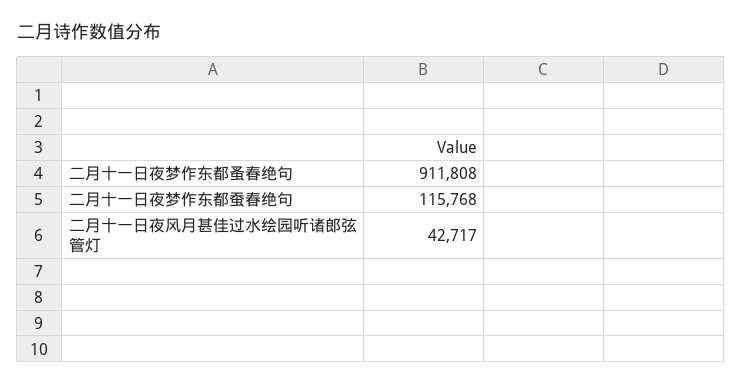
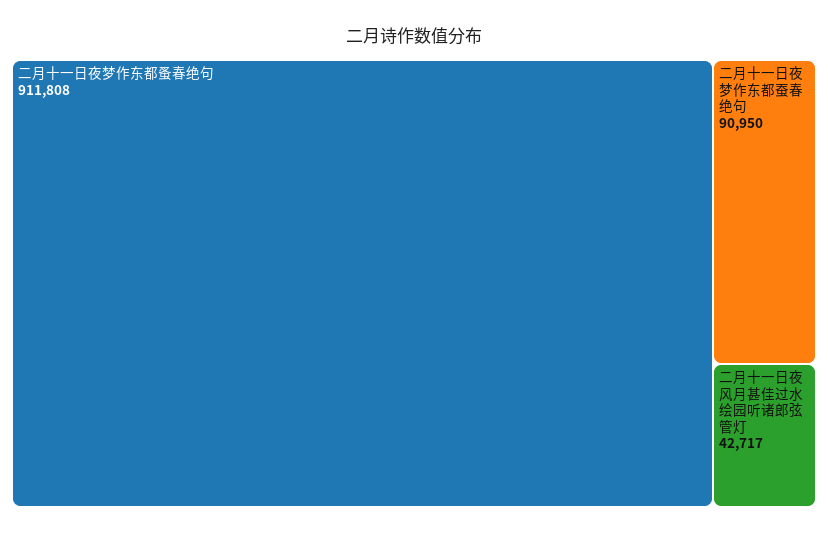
二月十一日夜梦作东都蚕春绝句: 115768 -> 90950

